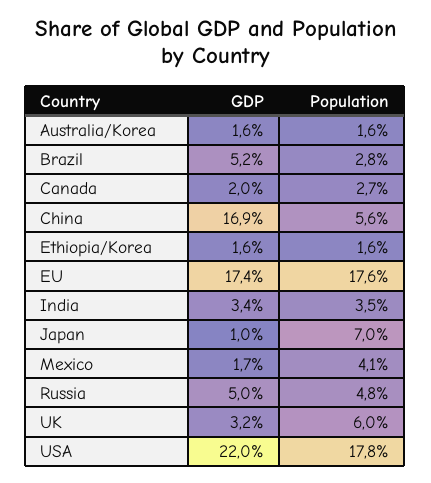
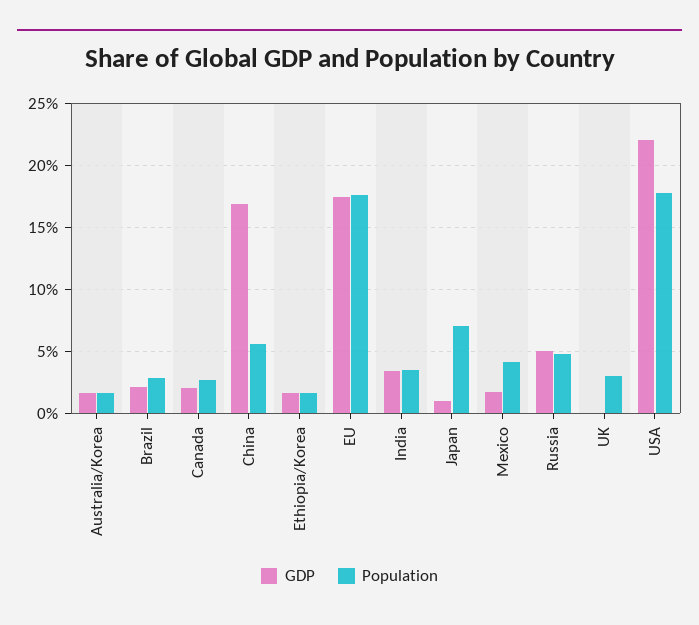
GDP, Brazil: 5.2 -> 2
GDP, UK: 3.2 -> 0
Population, UK: 6 -> 3

